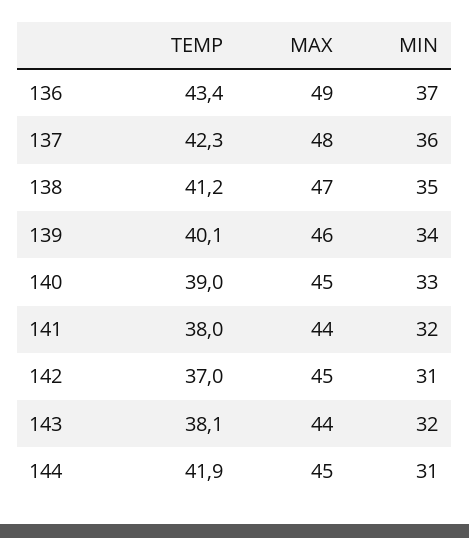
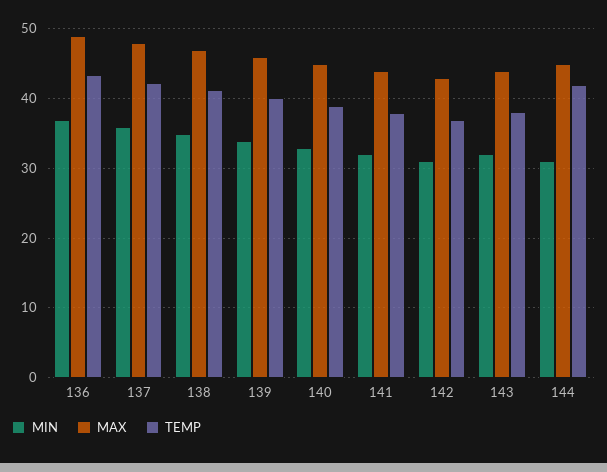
MAX, 142: 45 -> 43

